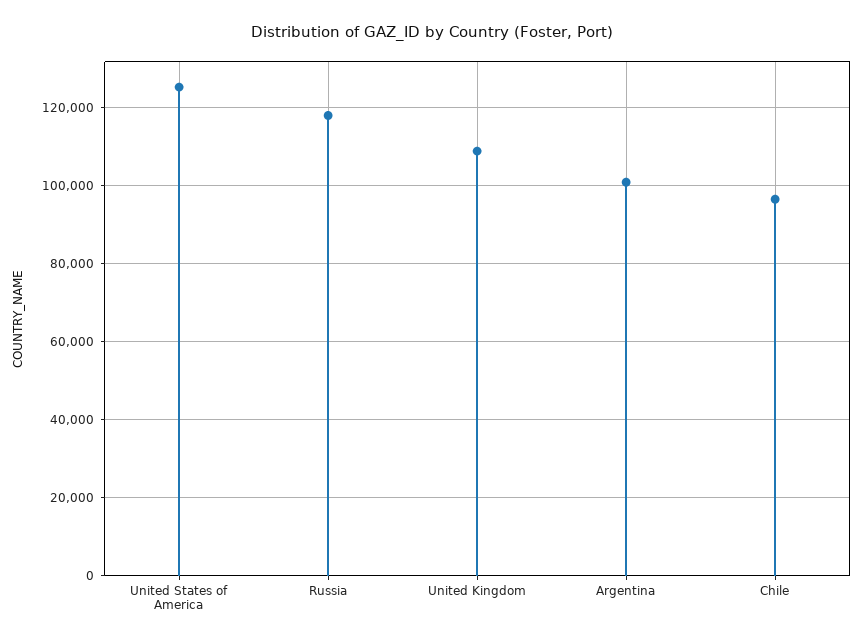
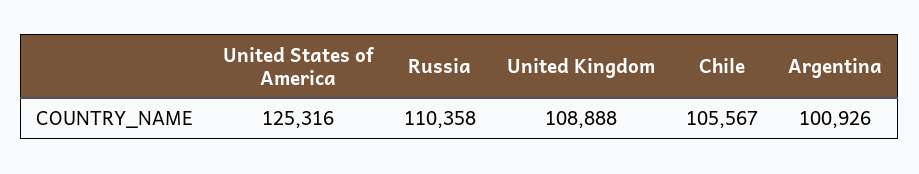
Russia: 118000 -> 110358
Chile: 96000 -> 105567

